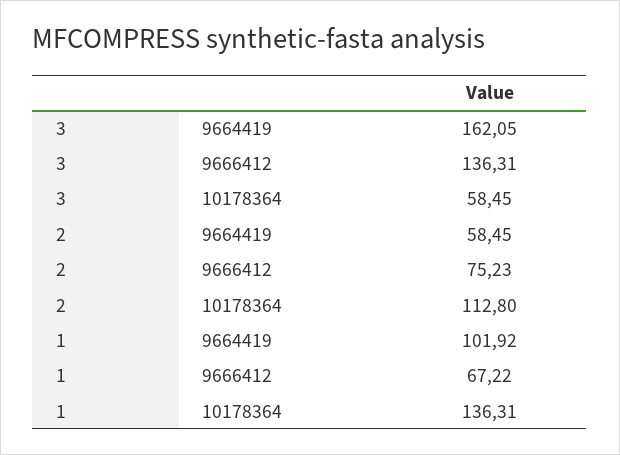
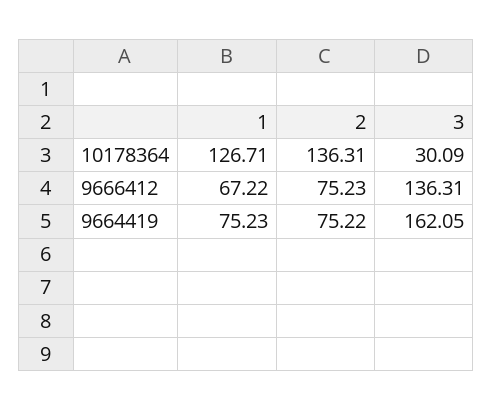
3, 10178364: 58.45 -> 30.09
2, 9664419: 58.45 -> 75.22
2, 10178364: 112.8 -> 136.31
1, 9664419: 101.92 -> 75.23
1, 10178364: 136.31 -> 126.71

